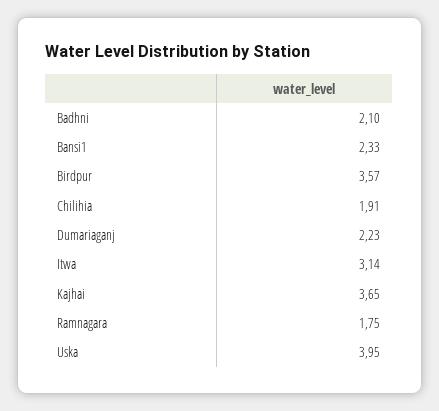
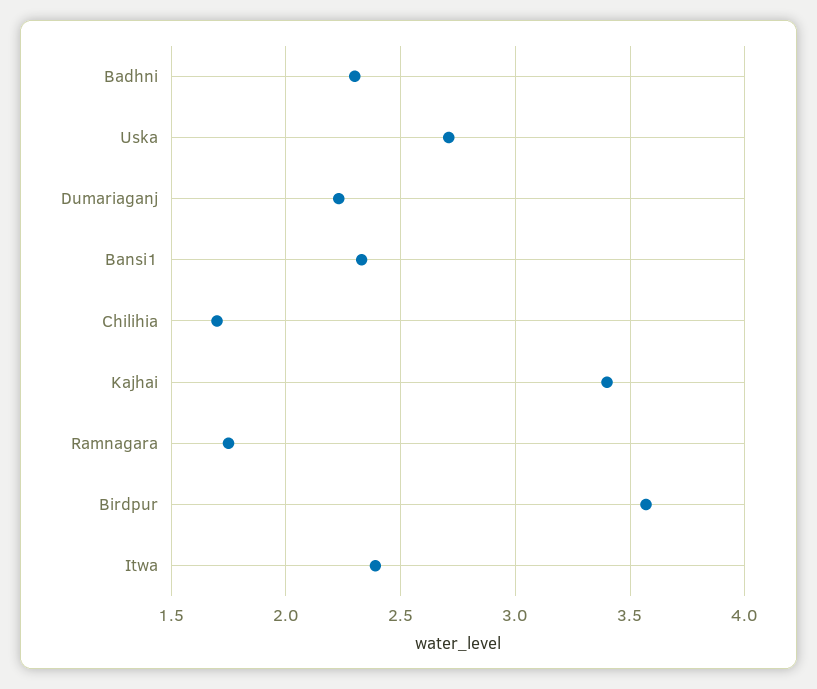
Badhni: 2.1 -> 2.3
Chilihia: 1.91 -> 1.7
Itwa: 3.14 -> 2.4
Kajhai: 3.65 -> 3.4
Uska: 3.95 -> 2.7

